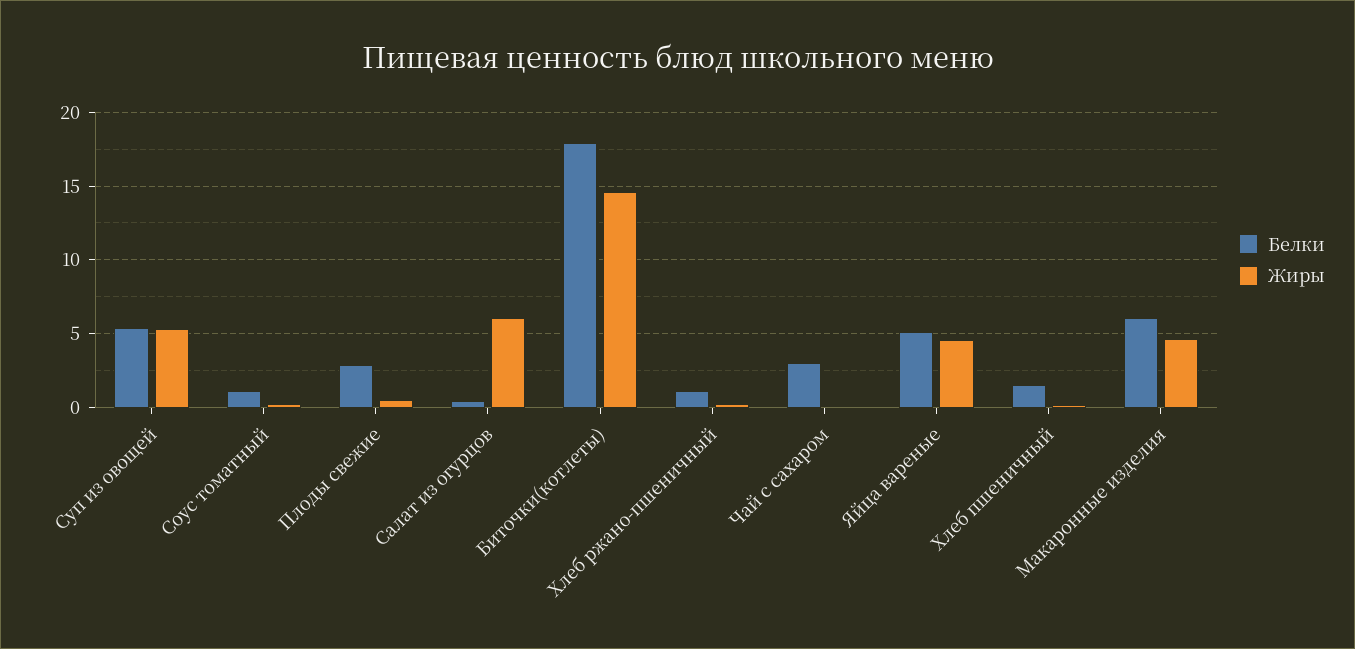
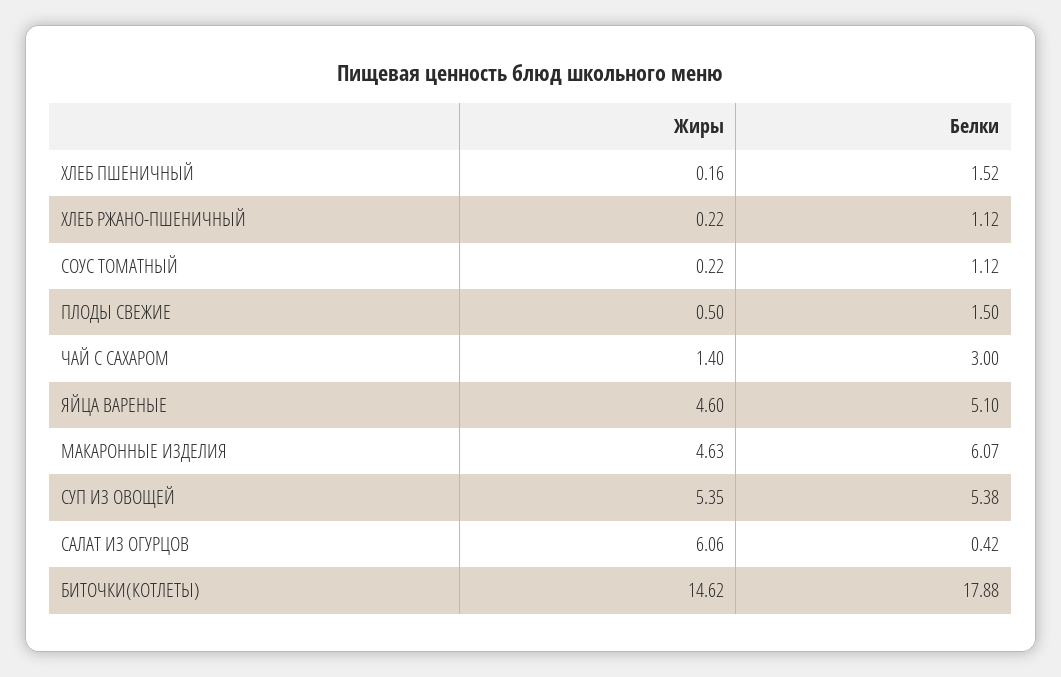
Белки, Плоды свежие: 3 -> 1.5
Жиры, Чай с сахаром: 0 -> 1.4

